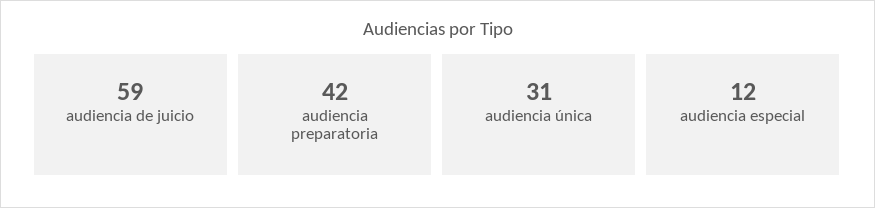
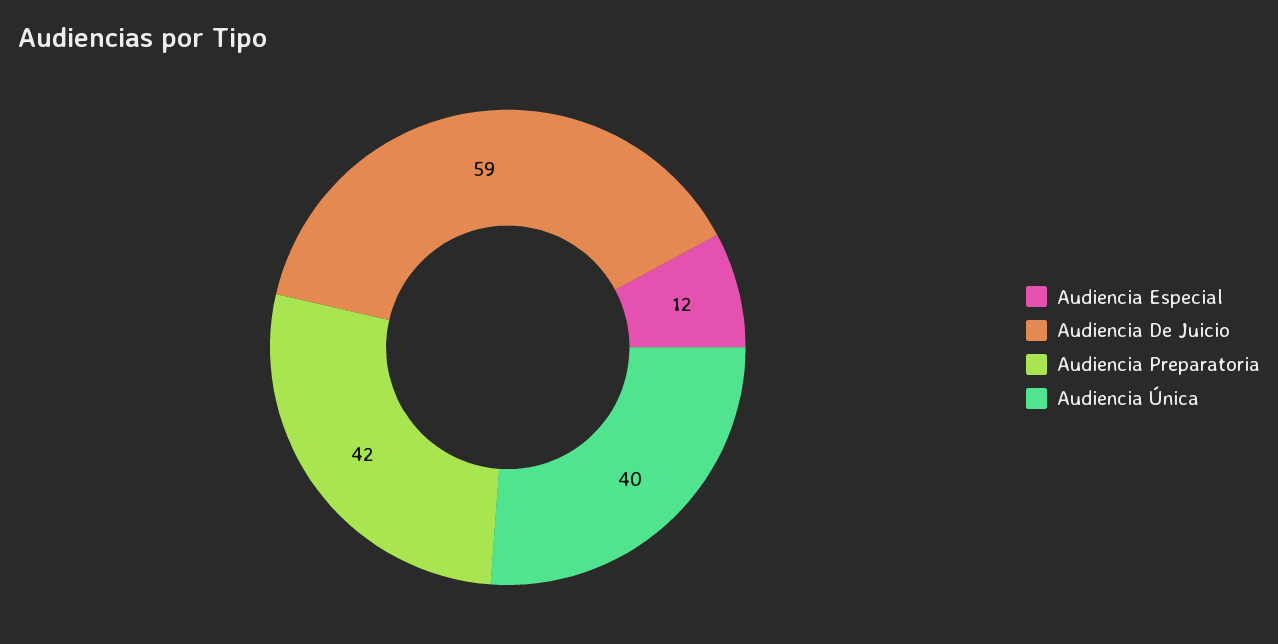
audiencia única: 31 -> 40

